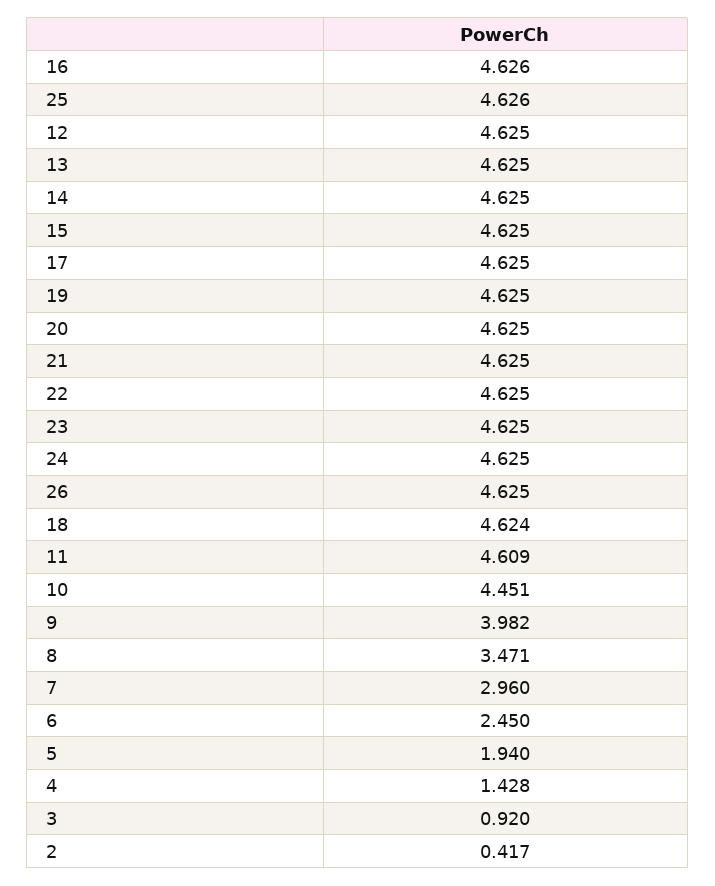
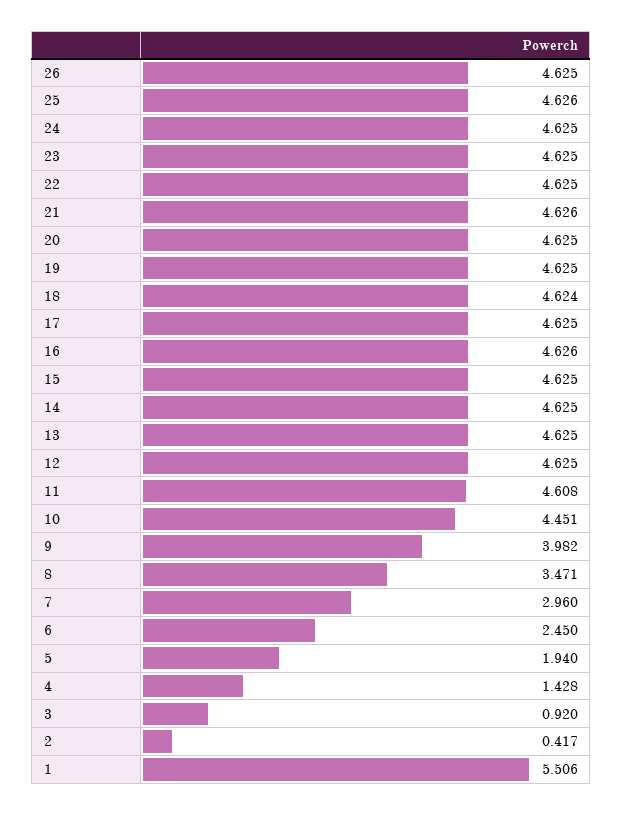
21: 4.625 -> 4.626
11: 4.609 -> 4.608
1: none -> 5.506

